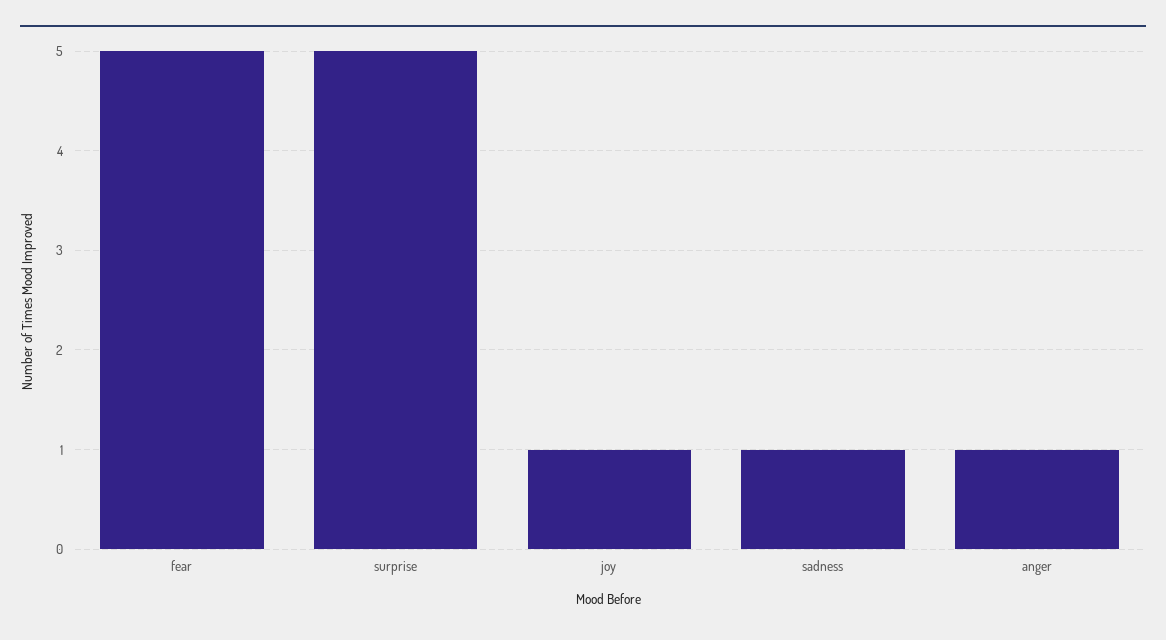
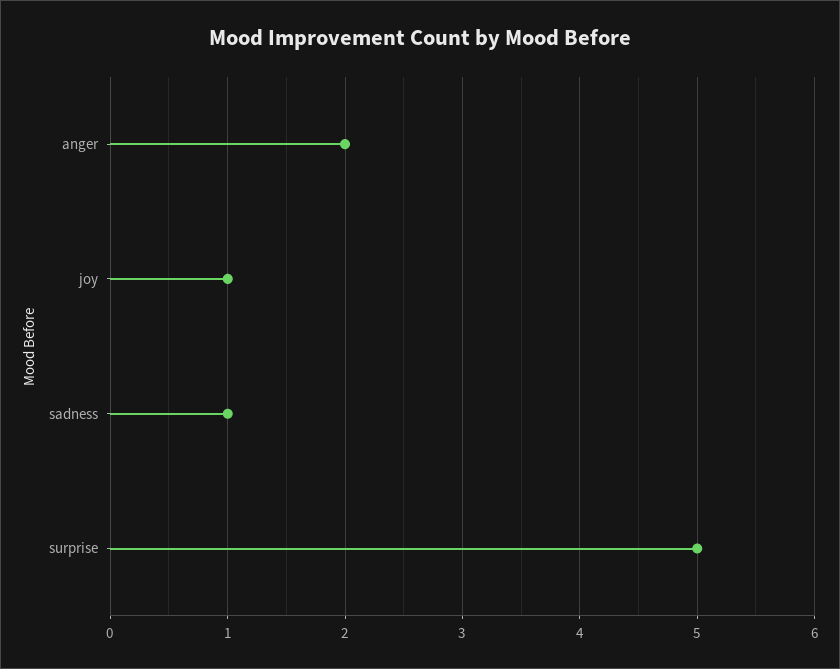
fear: 5 -> none
anger: 1 -> 2

